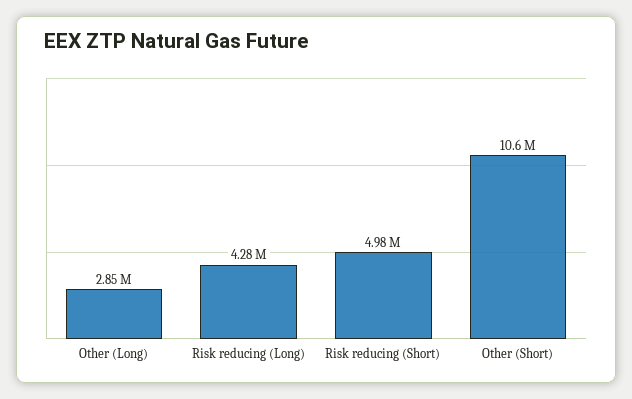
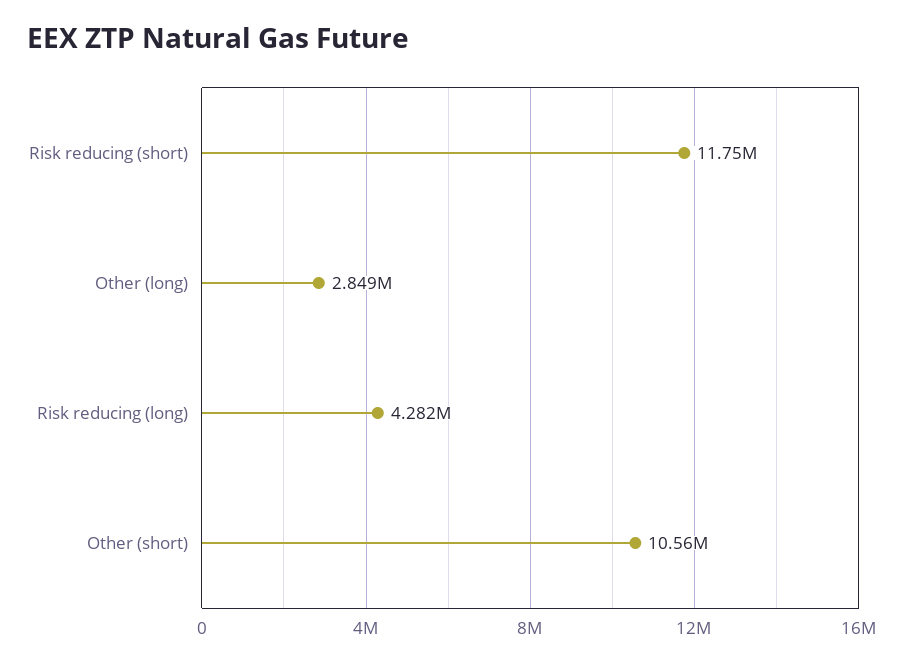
Risk reducing (Short): 4980000 -> 11750000

